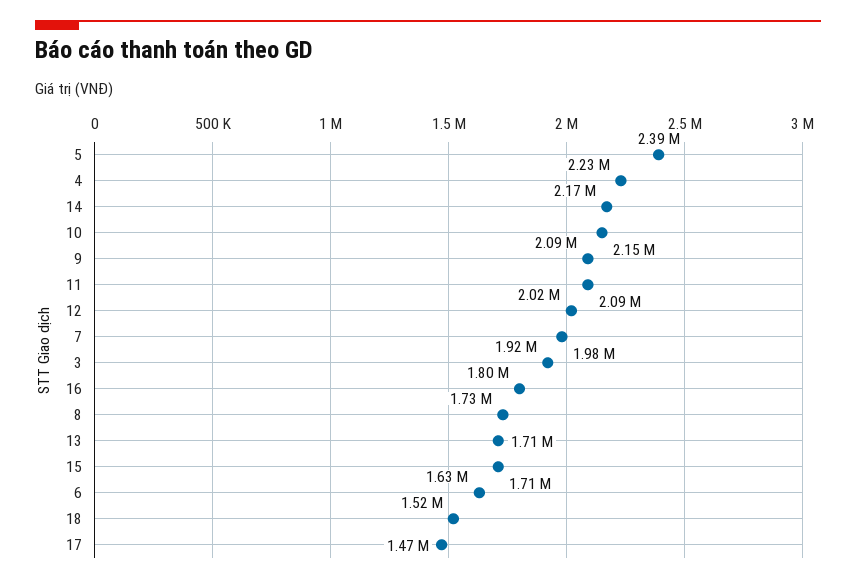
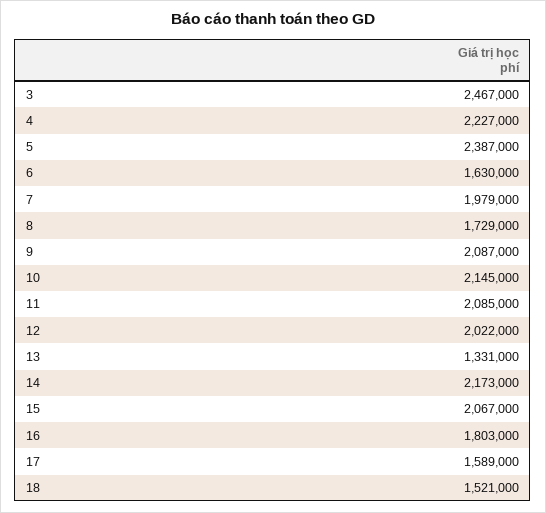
3: 1920000 -> 2467000
13: 1710000 -> 1331000
15: 1710000 -> 2067000
17: 1470000 -> 1589000

